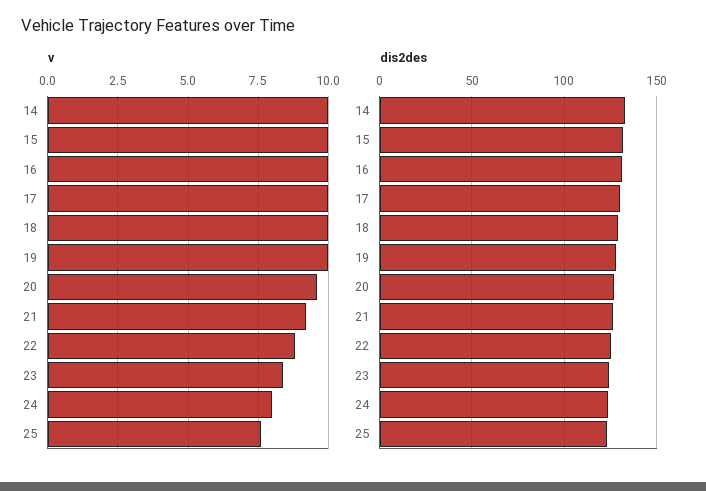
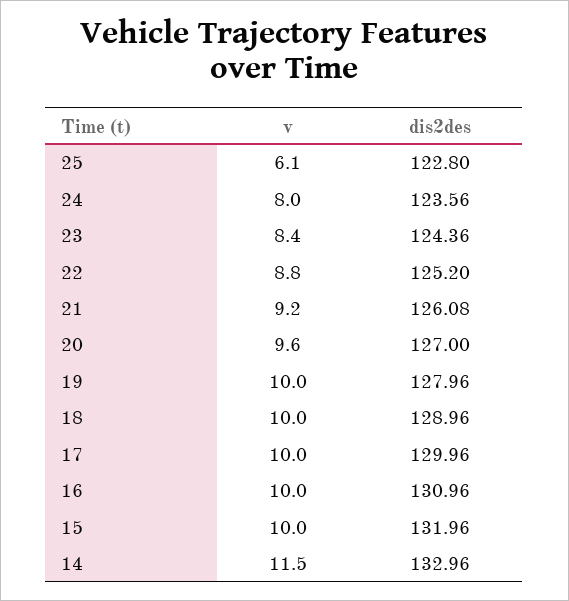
v, 14: 10 -> 11.5
v, 25: 7.5 -> 6.1

